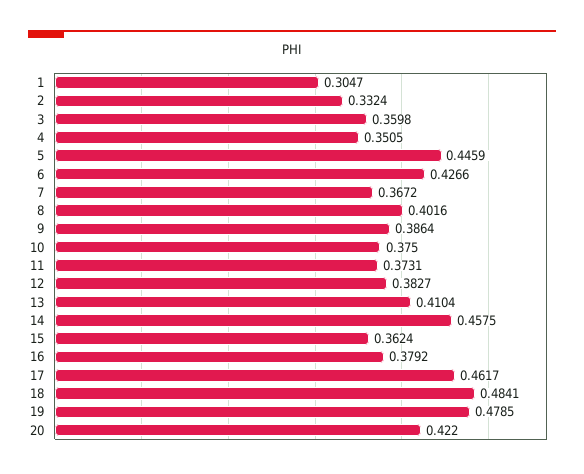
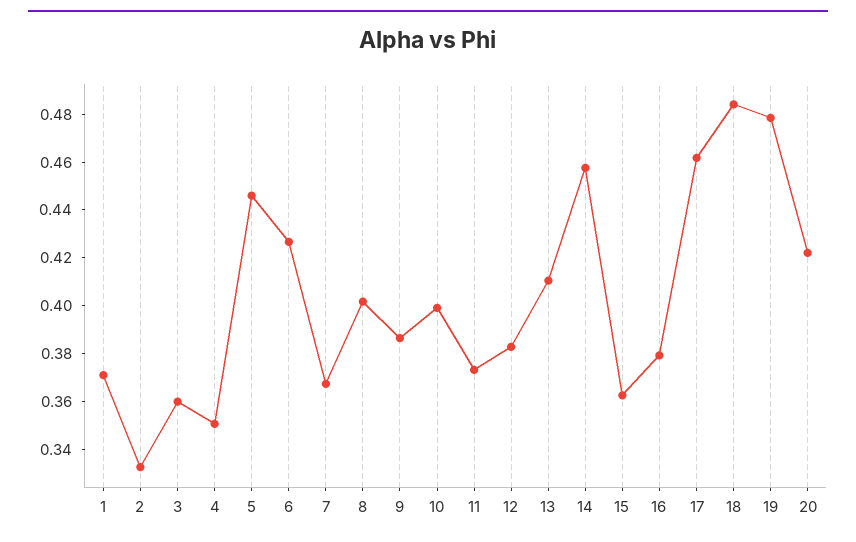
1: 0.3047 -> 0.37
10: 0.375 -> 0.4

